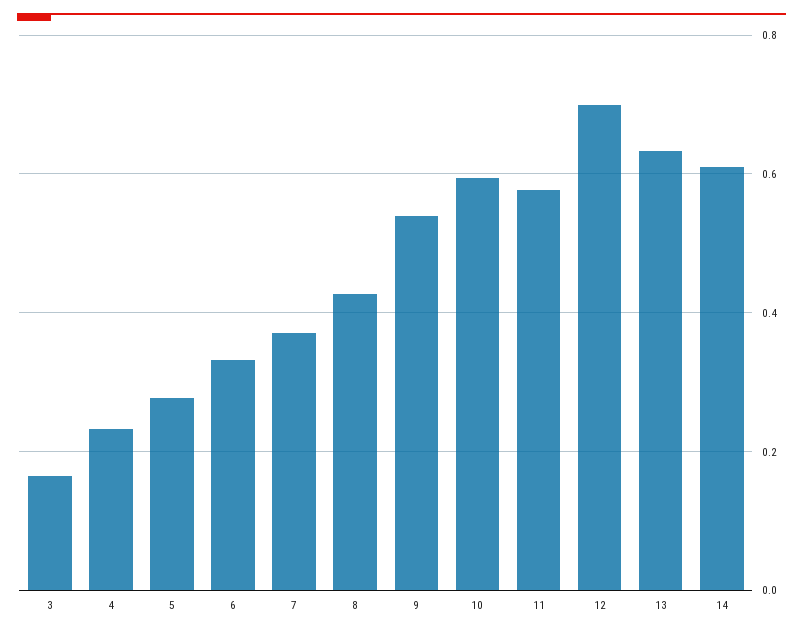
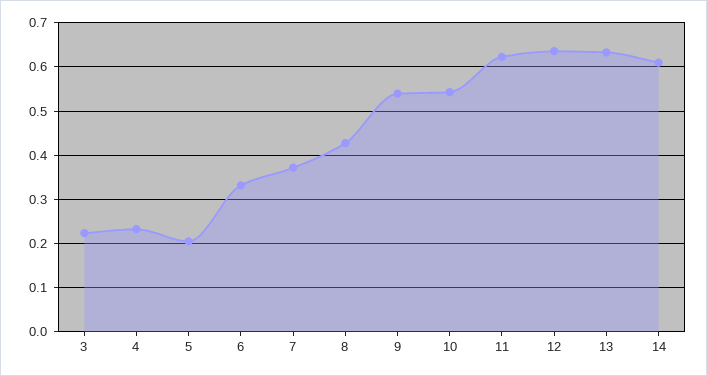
3: 0.16 -> 0.22
5: 0.28 -> 0.2
10: 0.6 -> 0.54
11: 0.58 -> 0.62
12: 0.7 -> 0.64

